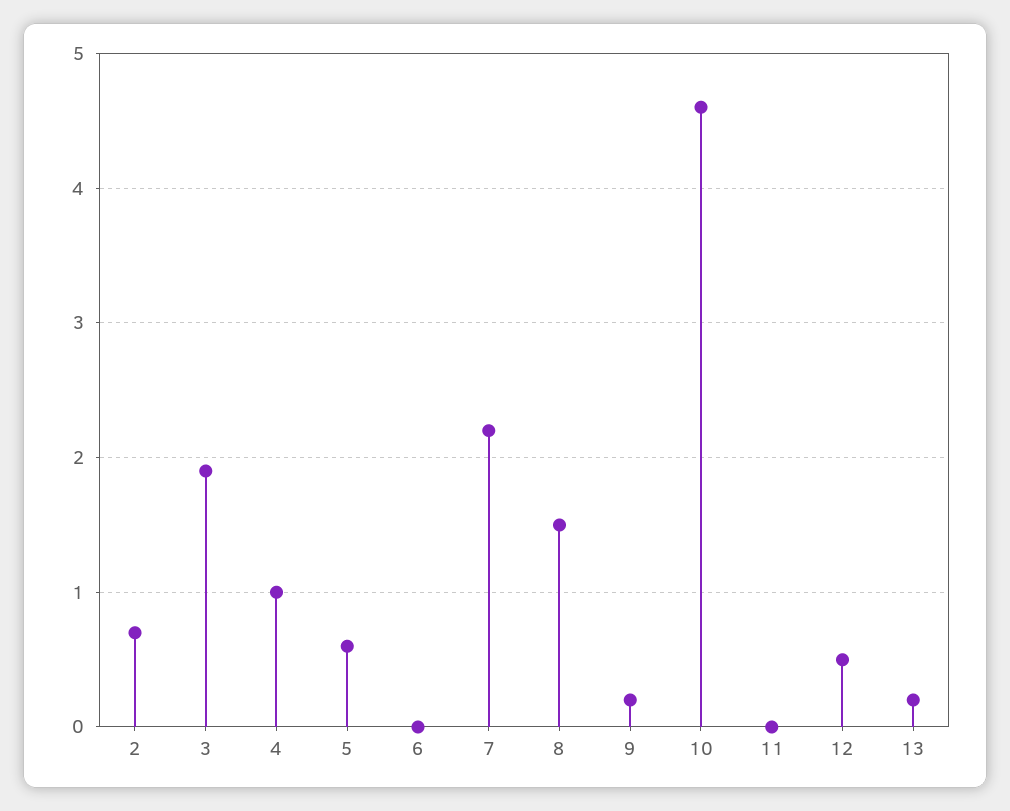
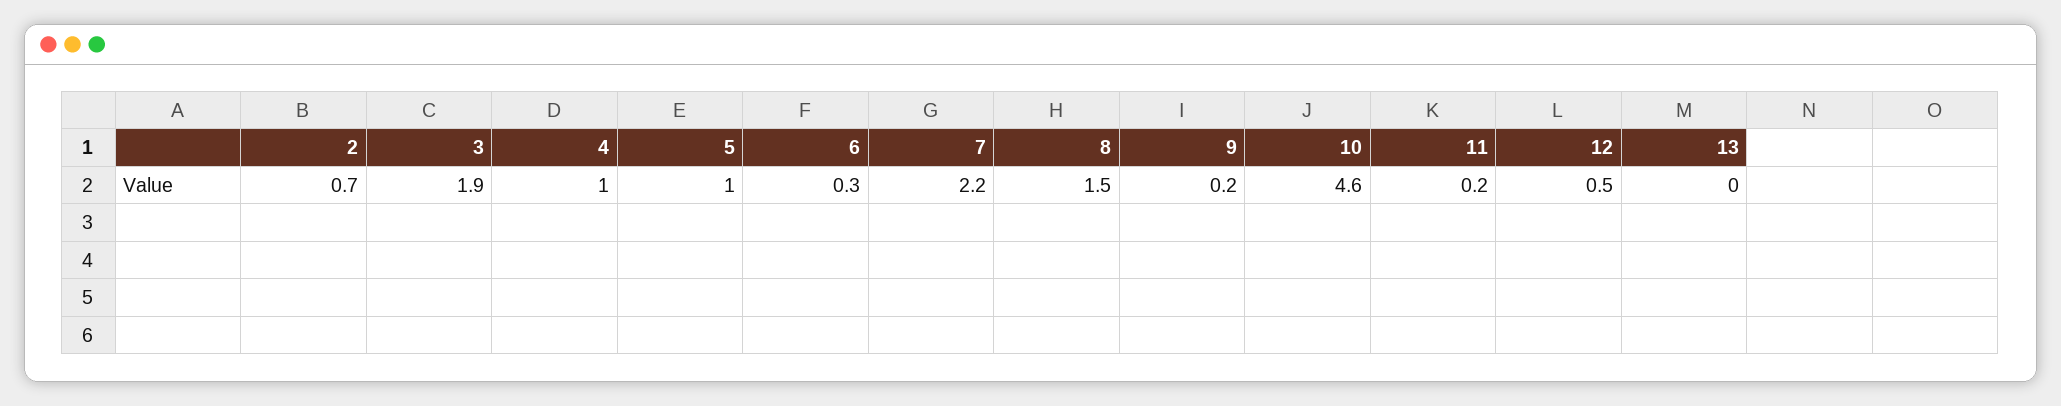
5: 0.6 -> 1
6: 0 -> 0.3
11: 0 -> 0.2
13: 0.2 -> 0

